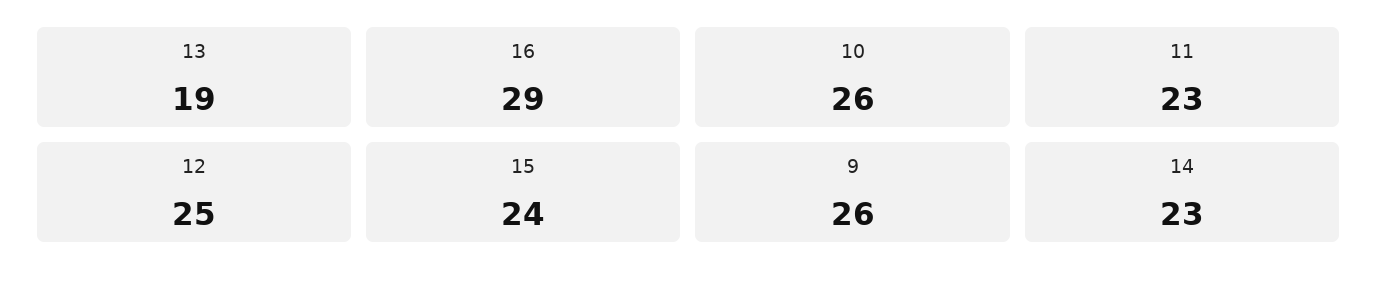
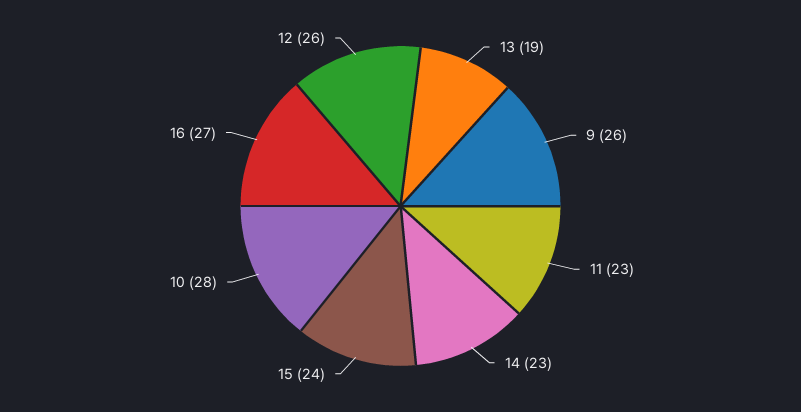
16: 29 -> 27
10: 26 -> 28
12: 25 -> 26

